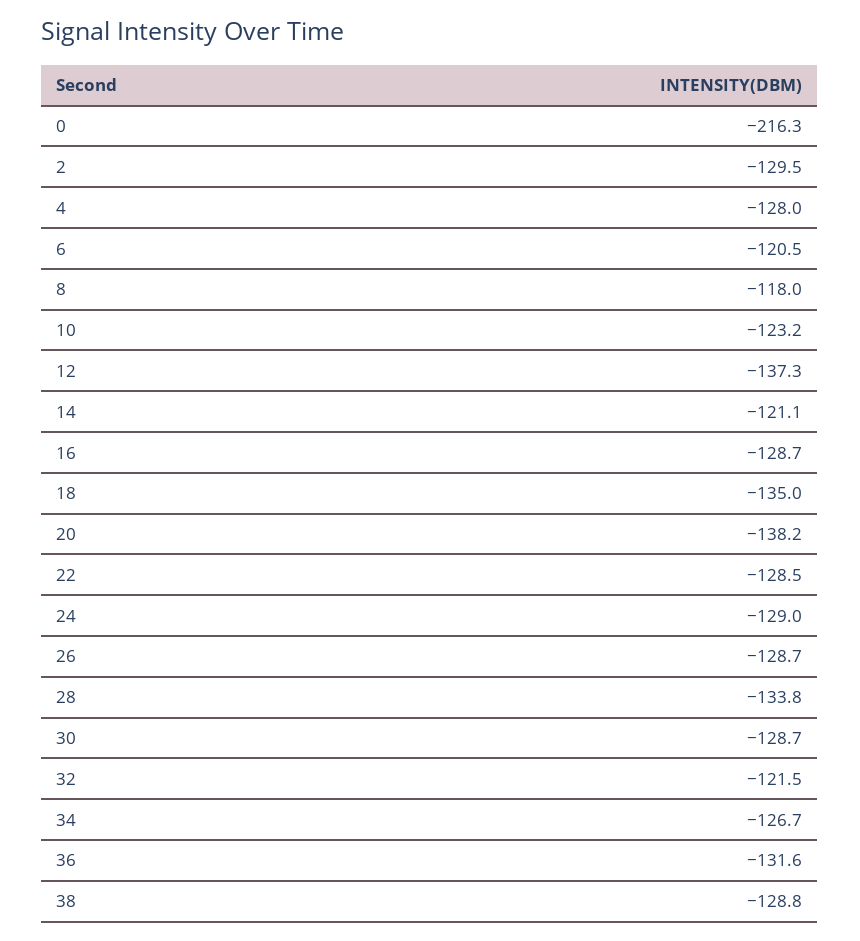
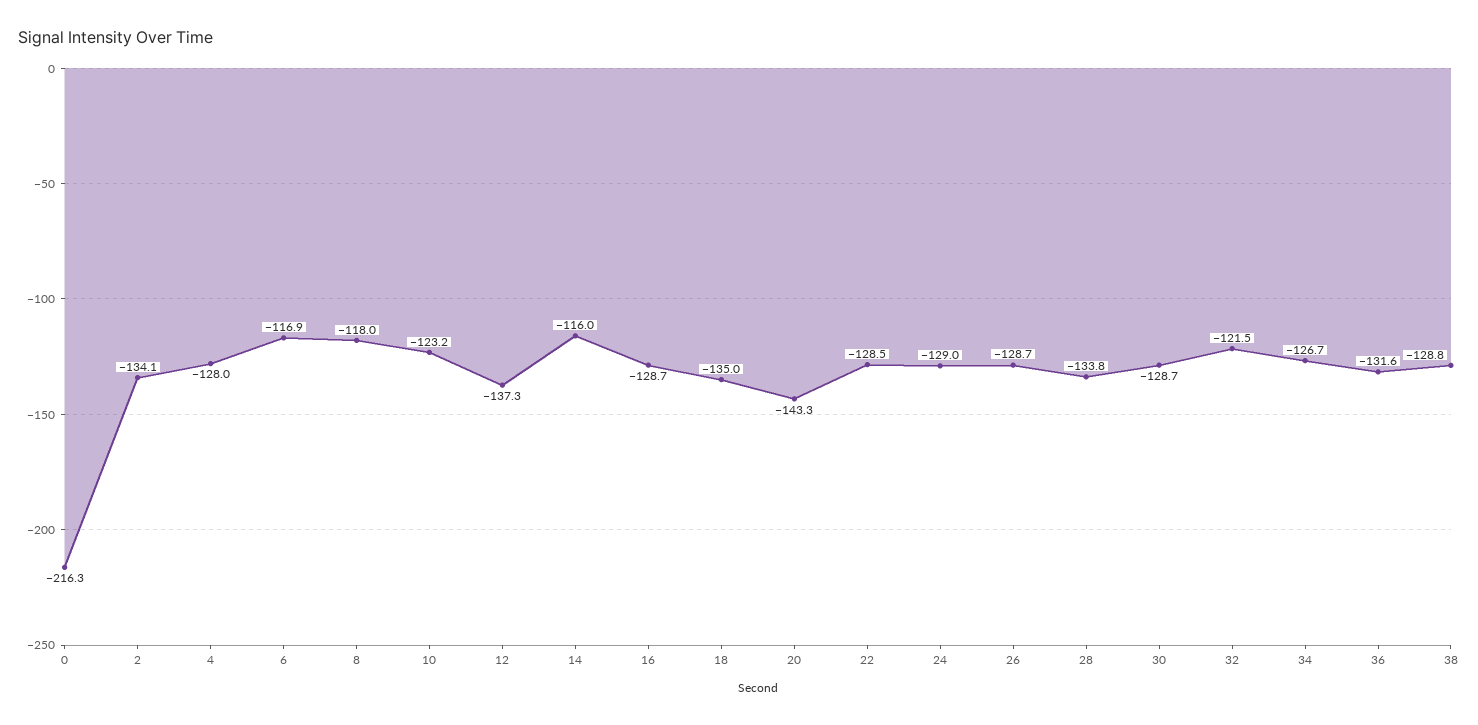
2: -129.5 -> -134.1
6: -120.5 -> -116.9
14: -121.1 -> -116
20: -138.2 -> -143.3

